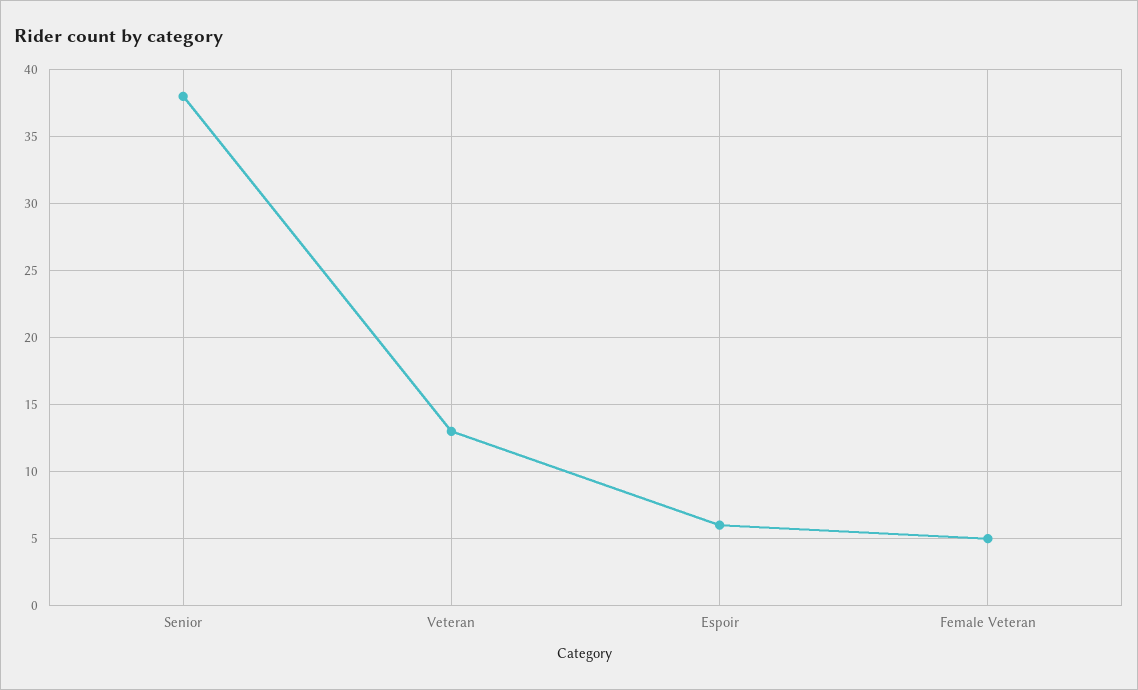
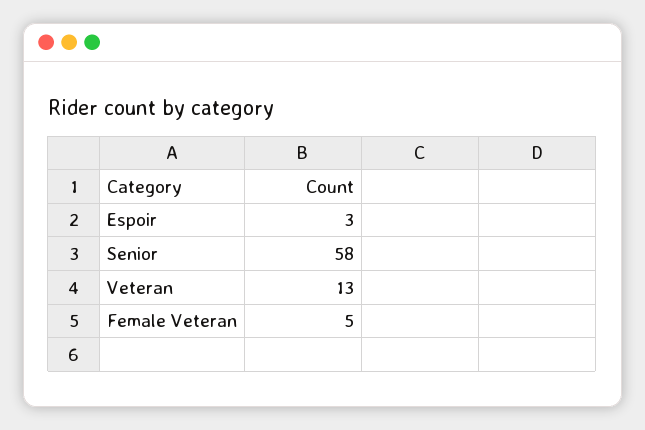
Senior: 38 -> 58
Espoir: 6 -> 3

